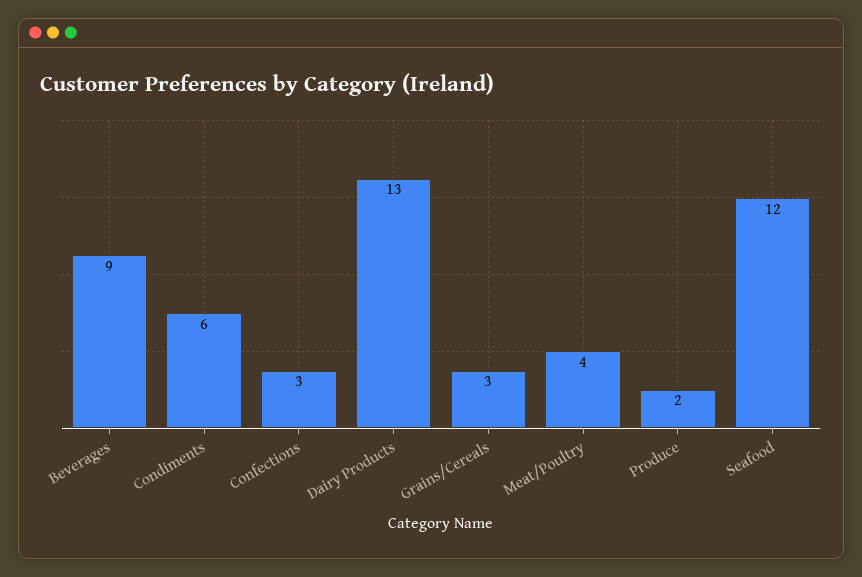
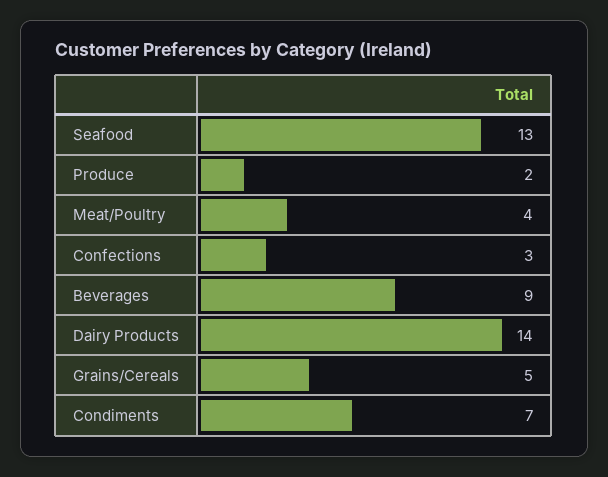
Condiments: 6 -> 7
Dairy Products: 13 -> 14
Grains/Cereals: 3 -> 5
Seafood: 12 -> 13

